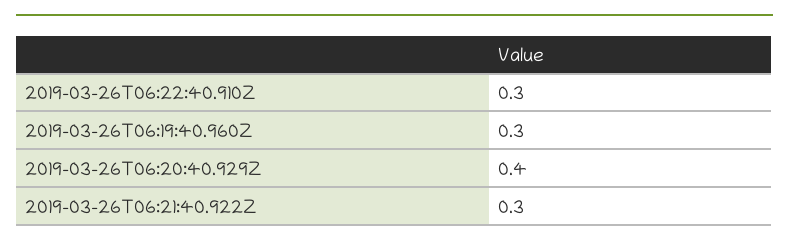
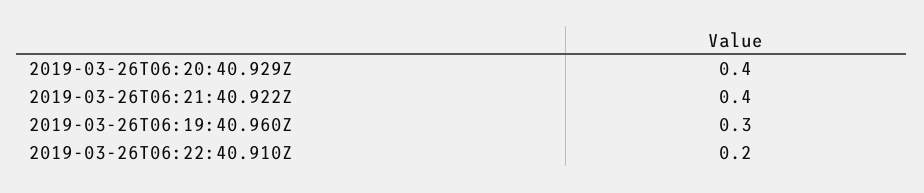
2019-03-26T06:22:40.910Z: 0.3 -> 0.2
2019-03-26T06:21:40.922Z: 0.3 -> 0.4

